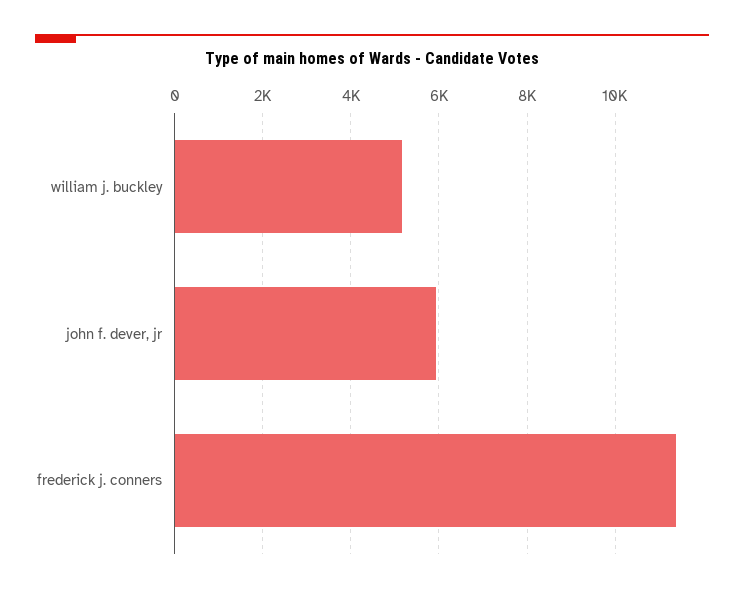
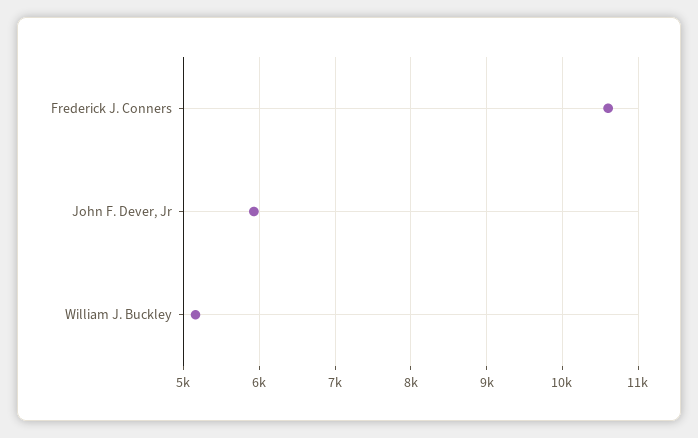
frederick j. conners: 11400 -> 10600

